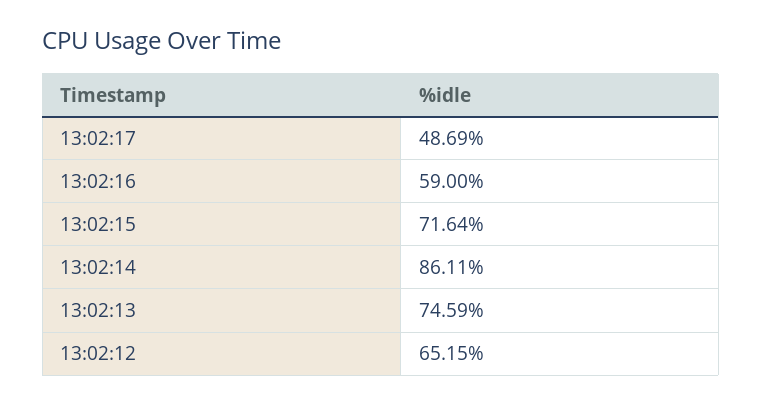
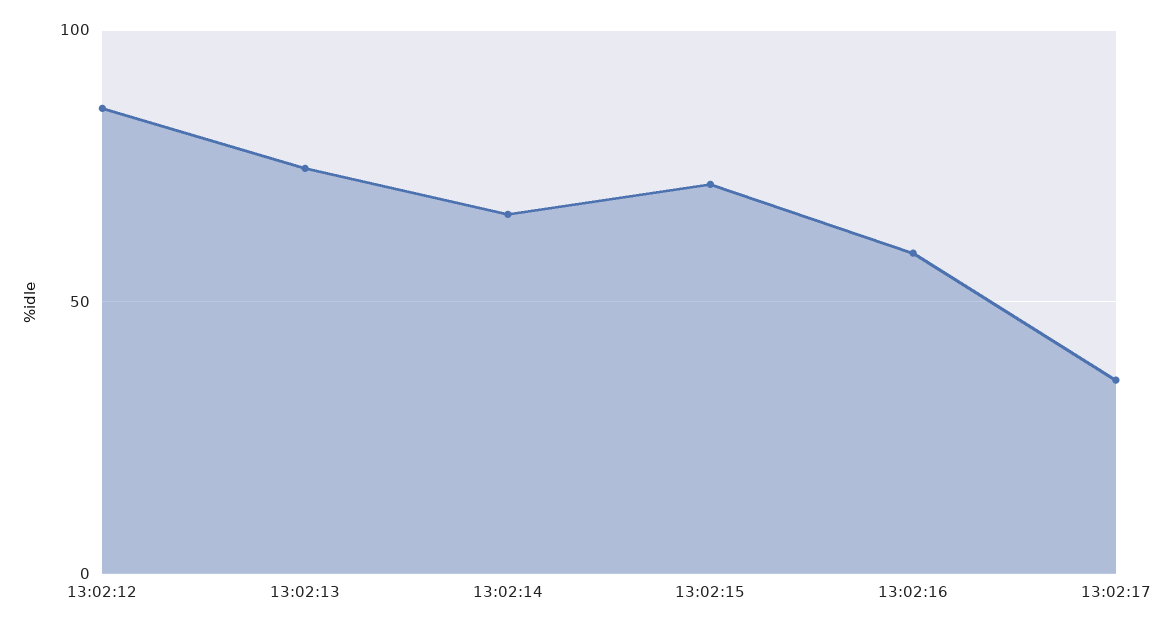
13:02:17: 48.69 -> 35
13:02:14: 86.11 -> 65
13:02:12: 65.15 -> 85

